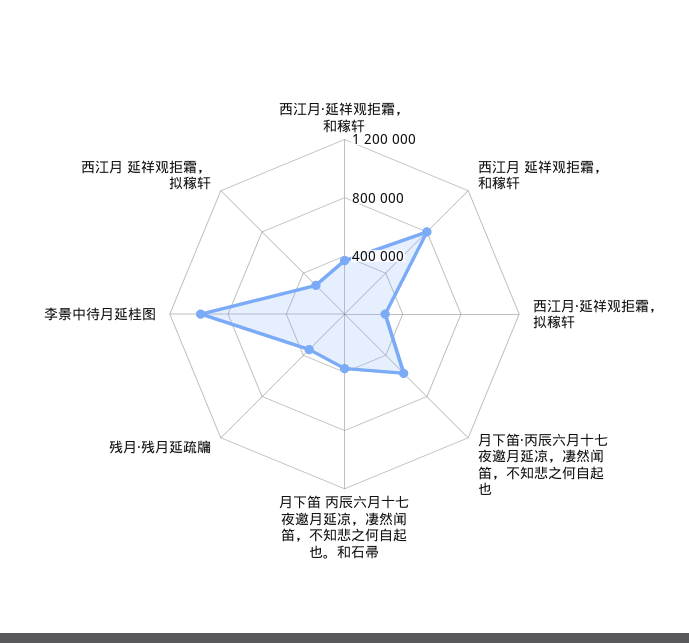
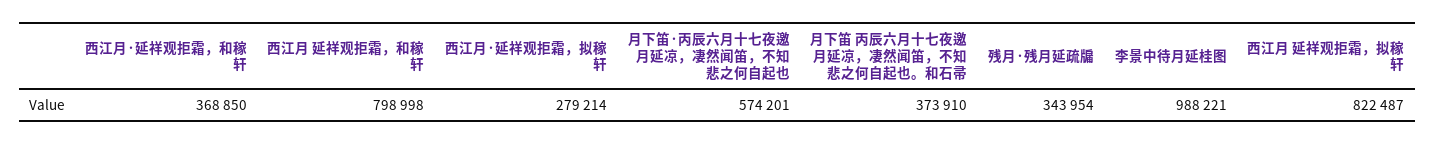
西江月 延祥观拒霜，拟稼轩: 300000 -> 822487

